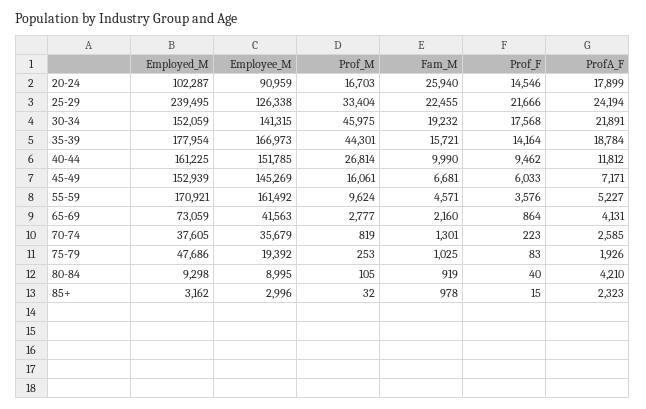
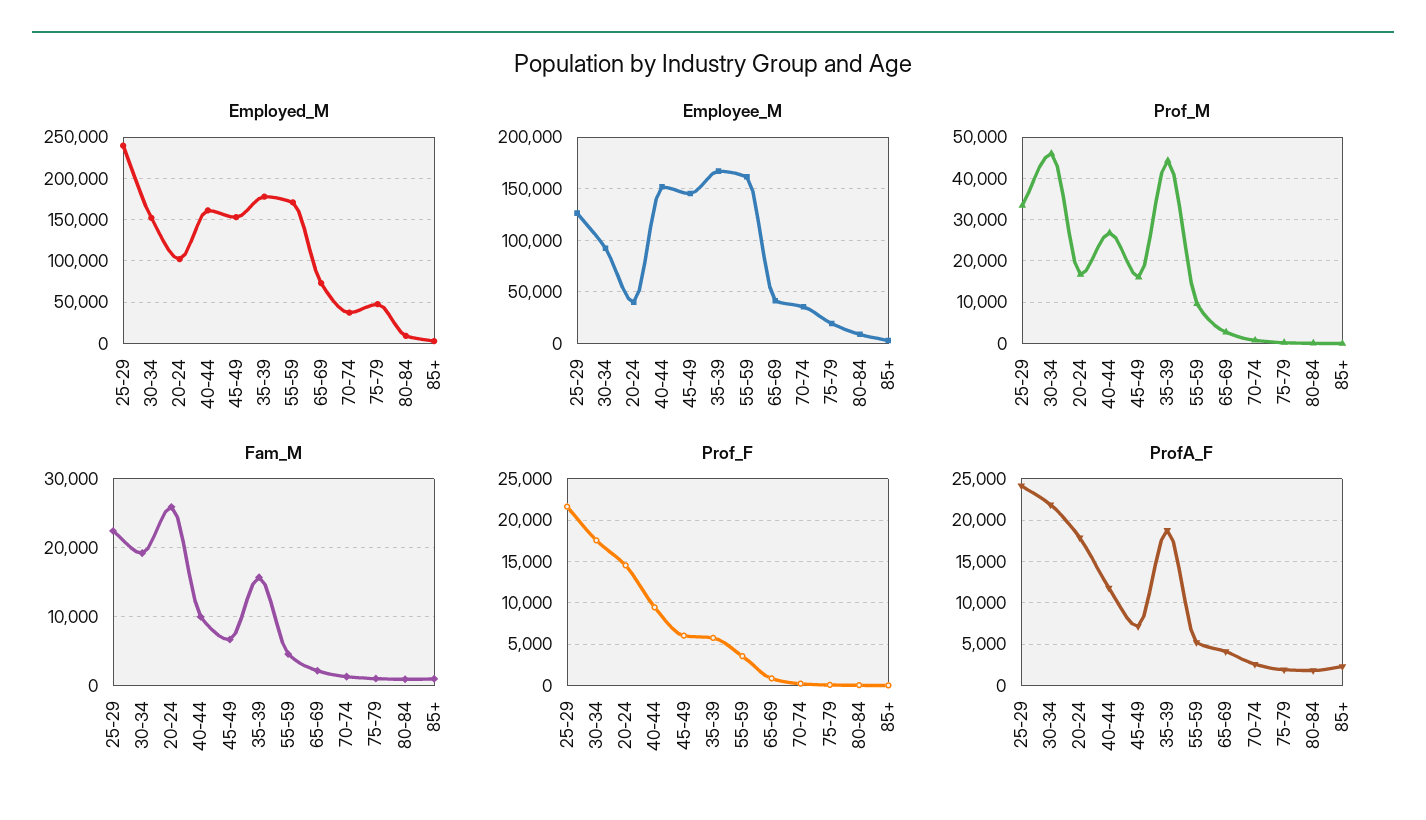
Employee_M, 20-24: 90959 -> 40000
Employee_M, 30-34: 141315 -> 90000
Prof_F, 35-39: 14164 -> 6000
ProfA_F, 80-84: 4210 -> 2000

